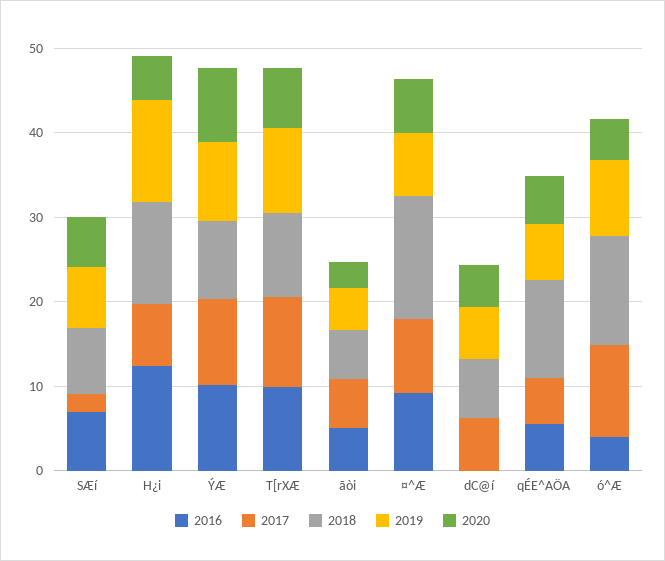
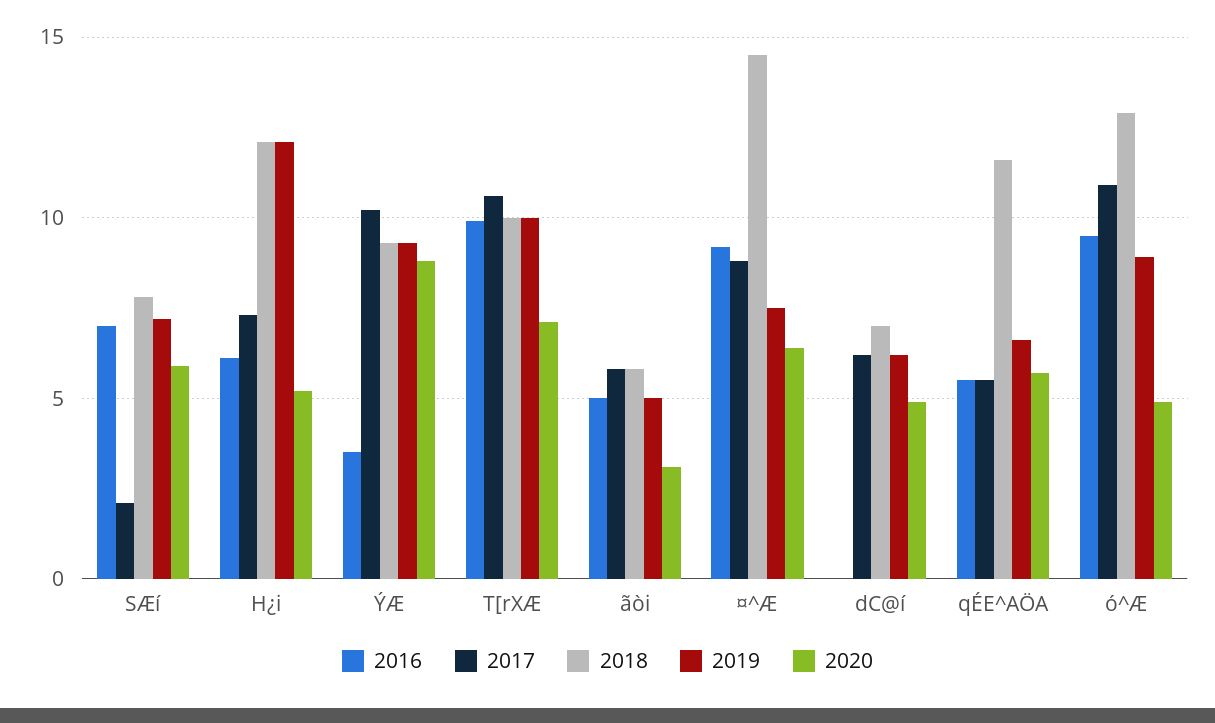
2016, H¿i: 12 -> 6
2016, ÝÆ: 10 -> 3.5
2016, ó^Æ: 4 -> 9.5

